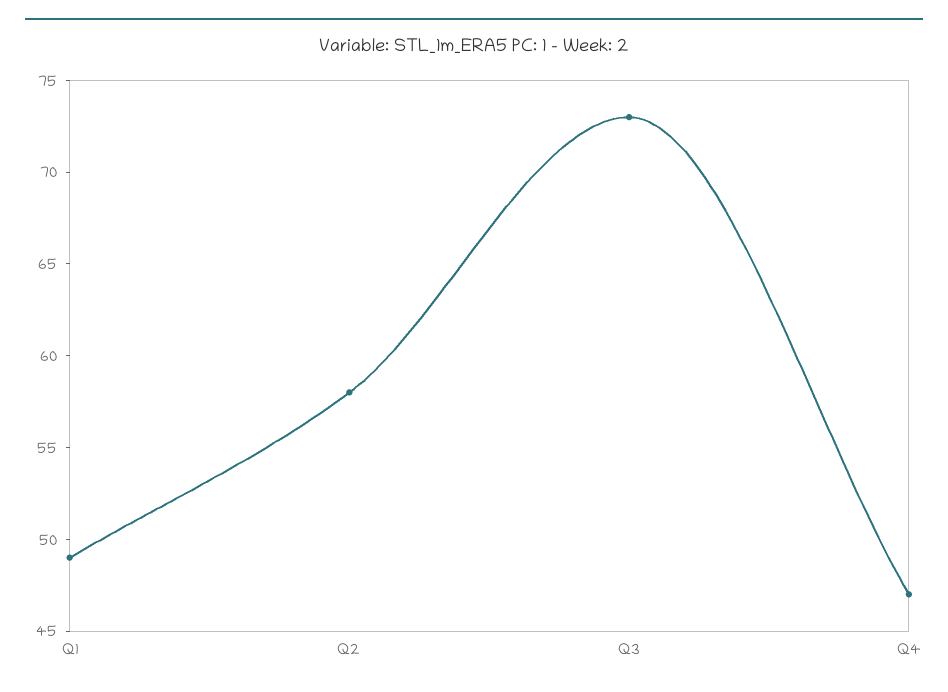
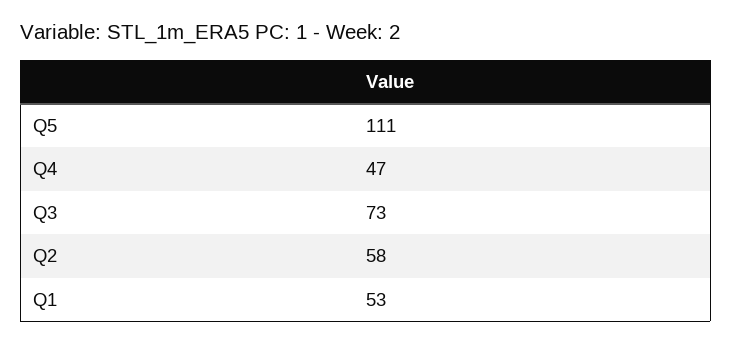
Q1: 49 -> 53
Q5: none -> 111

